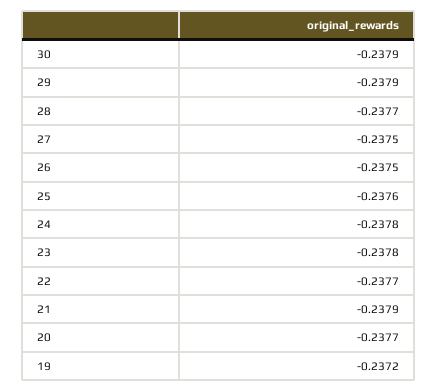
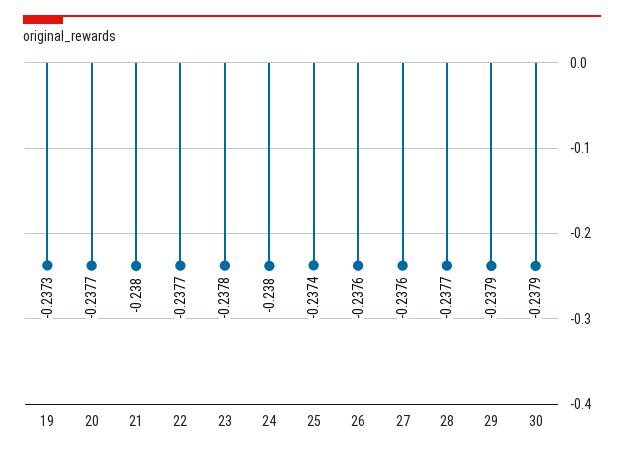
27: -0.2375 -> -0.2376
26: -0.2375 -> -0.2376
25: -0.2376 -> -0.2374
24: -0.2378 -> -0.238
21: -0.2379 -> -0.238
19: -0.2372 -> -0.2373

